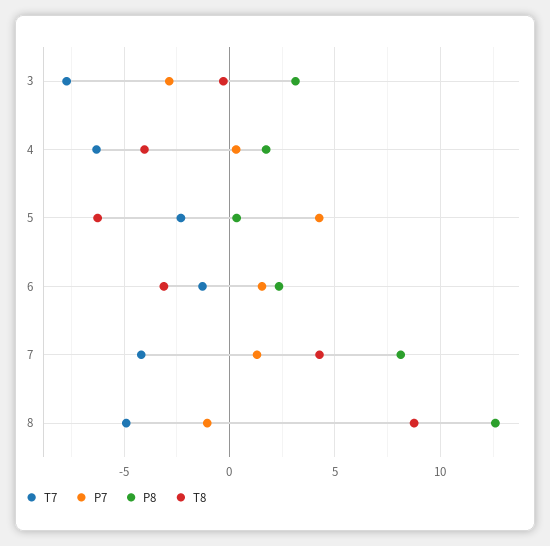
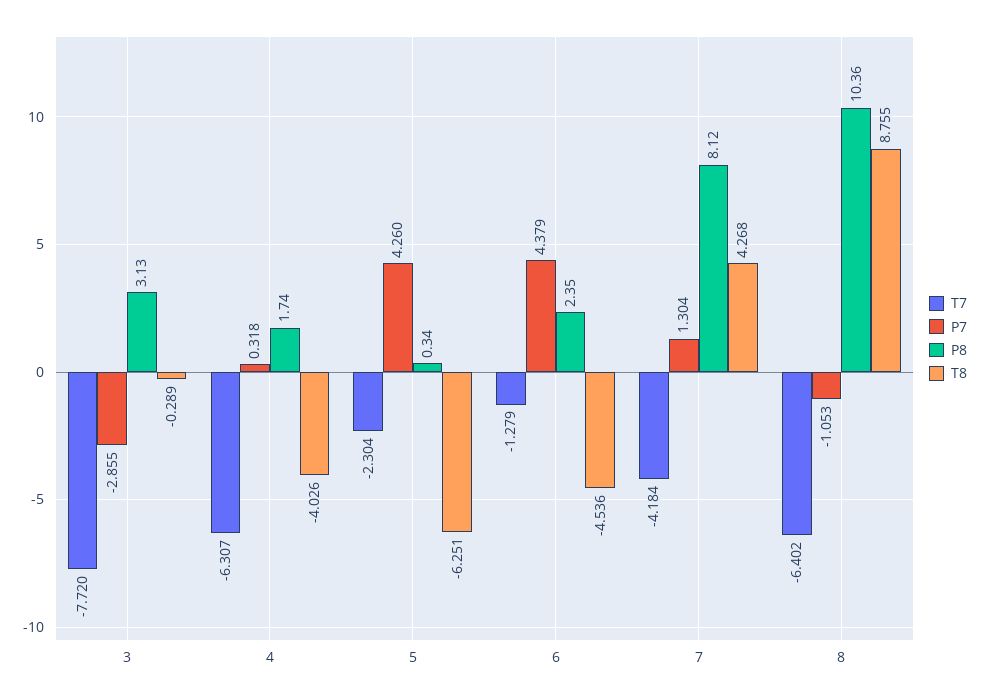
P7, 6: 1.5 -> 4.379
T8, 6: -3 -> -4.536
T7, 8: -5 -> -6.402
P8, 8: 12.5 -> 10.36

